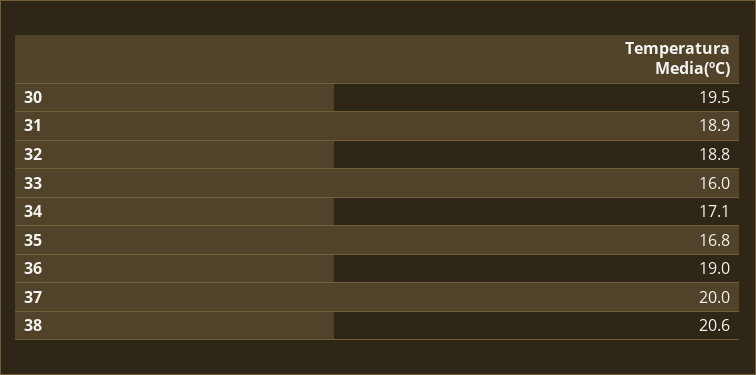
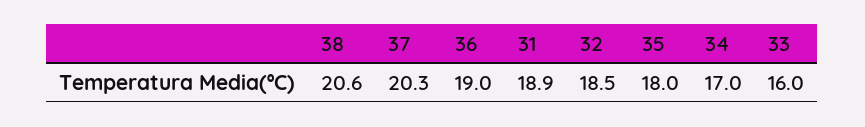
30: 19.5 -> none
32: 18.8 -> 18.5
34: 17.1 -> 17
35: 16.8 -> 18
37: 20 -> 20.3

